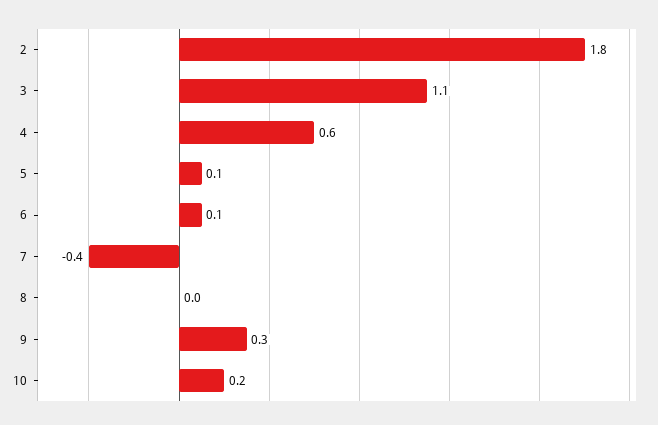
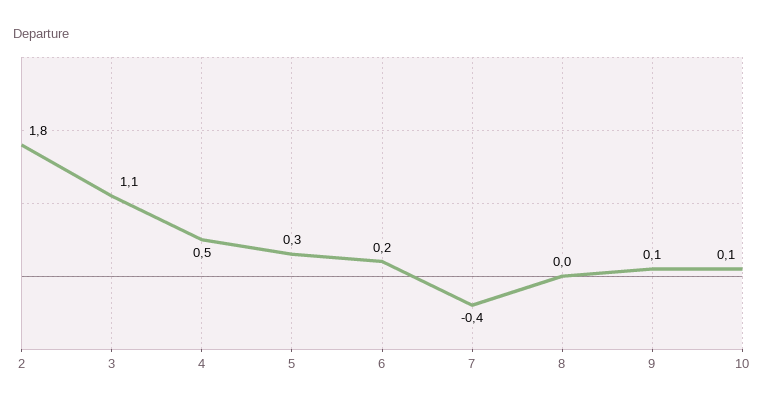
4: 0.6 -> 0.5
5: 0.1 -> 0.3
6: 0.1 -> 0.2
9: 0.3 -> 0.1
10: 0.2 -> 0.1

